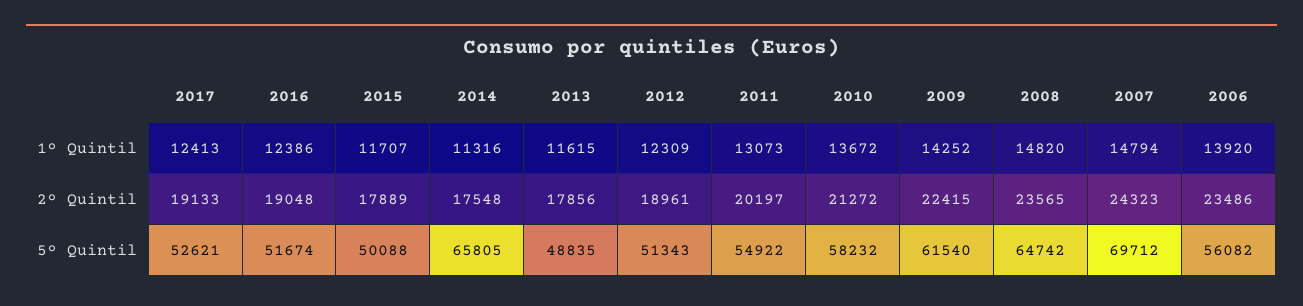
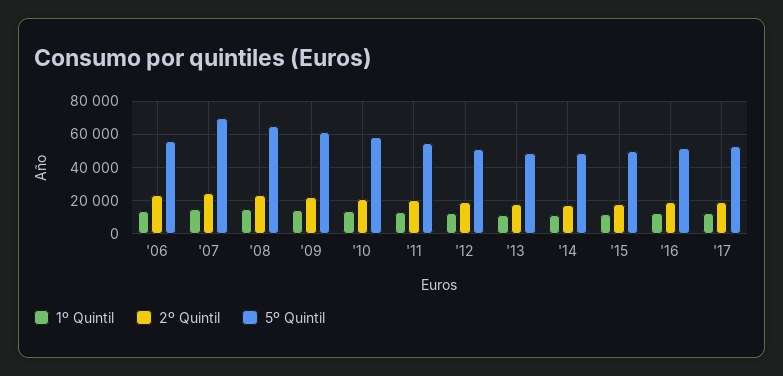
5º Quintil, 2014: 65805 -> 50000

